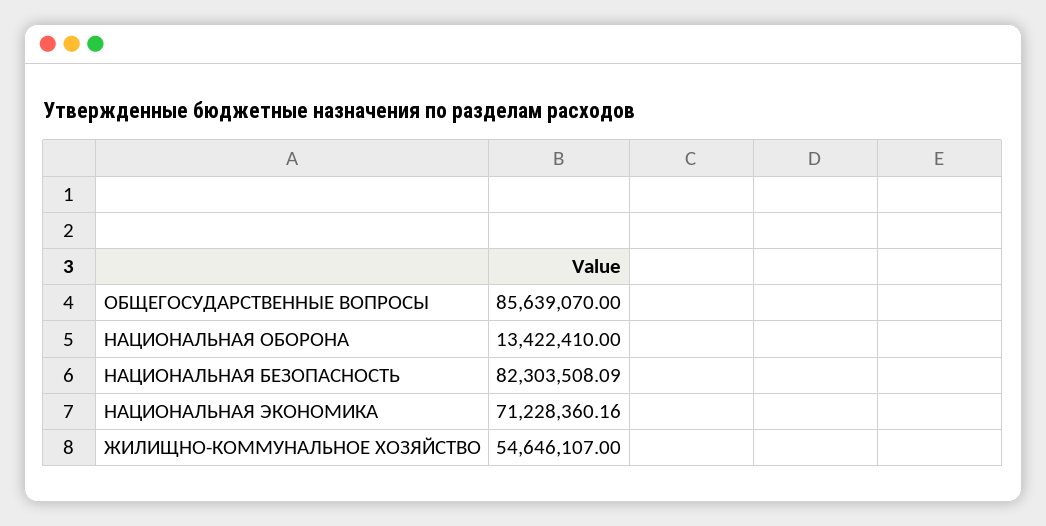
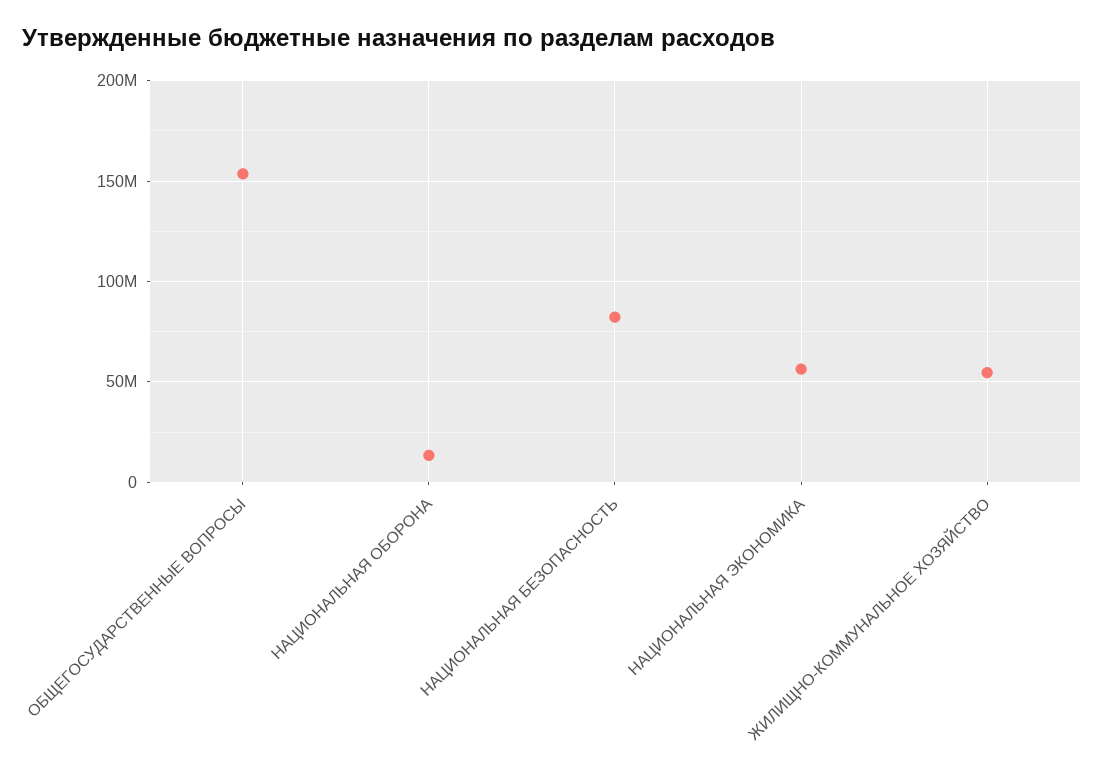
ОБЩЕГОСУДАРСТВЕННЫЕ ВОПРОСЫ: 85639070 -> 155000000
НАЦИОНАЛЬНАЯ ЭКОНОМИКА: 71228360.16 -> 55000000

